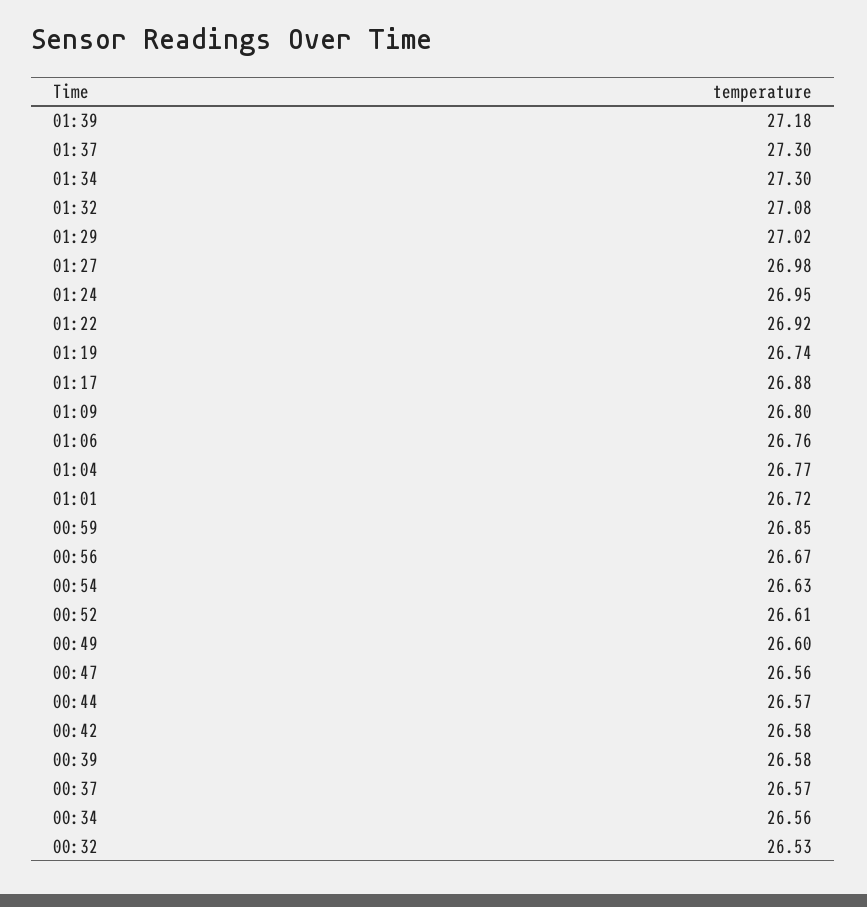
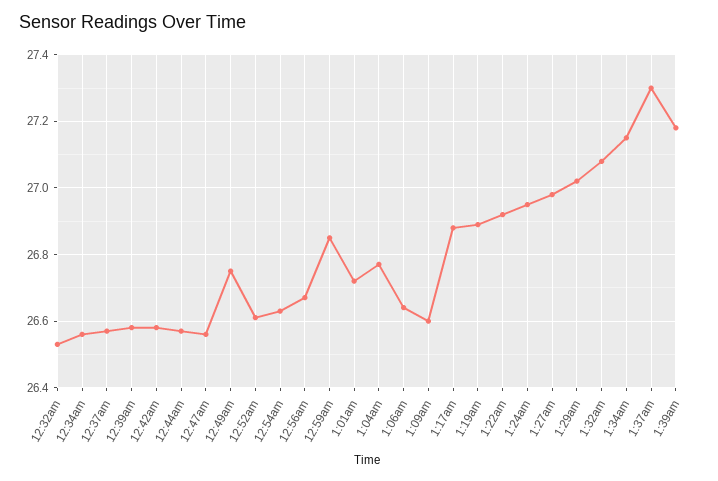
01:34: 27.3 -> 27.15
01:19: 26.74 -> 26.9
01:09: 26.8 -> 26.6
01:06: 26.76 -> 26.65
00:49: 26.6 -> 26.75

